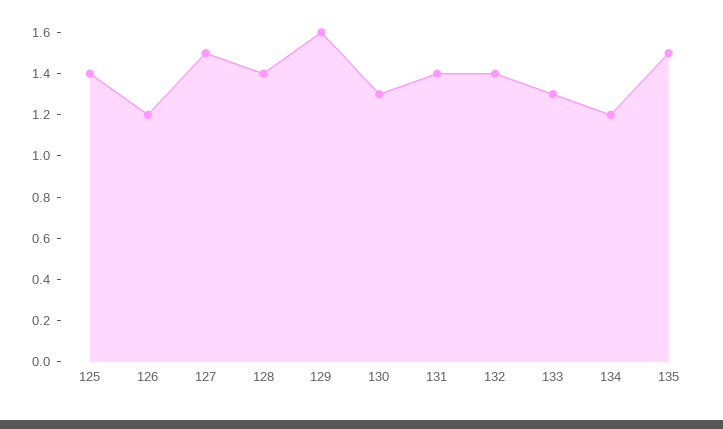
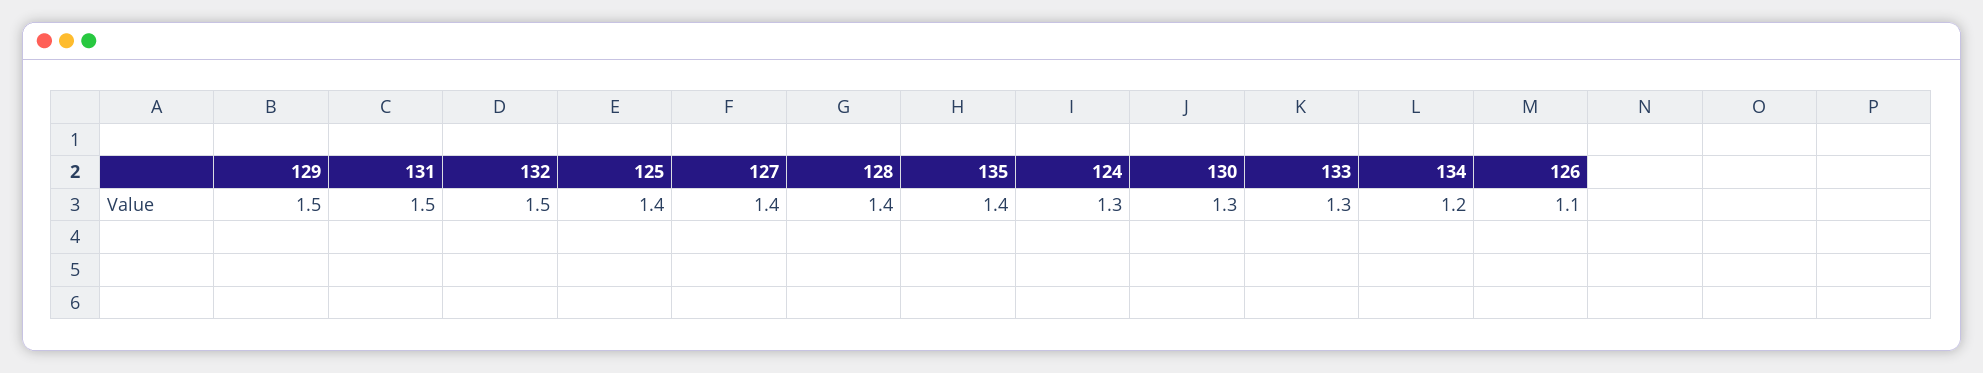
126: 1.2 -> 1.1
127: 1.5 -> 1.4
129: 1.6 -> 1.5
131: 1.4 -> 1.5
132: 1.4 -> 1.5
135: 1.5 -> 1.4
124: none -> 1.3

